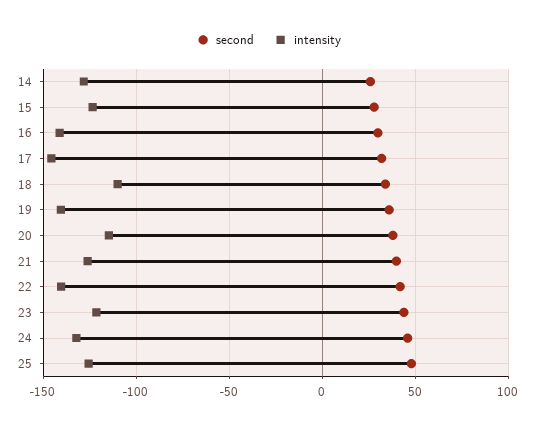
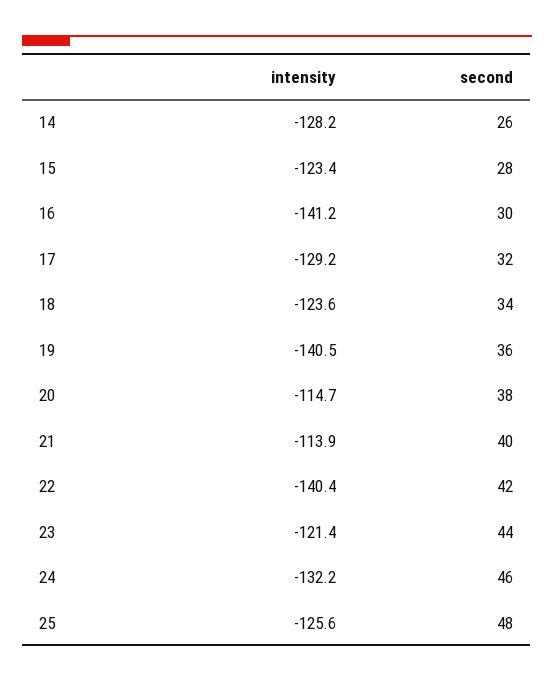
intensity, 17: -145 -> -129.2
intensity, 18: -110 -> -123.6
intensity, 21: -125 -> -113.9

